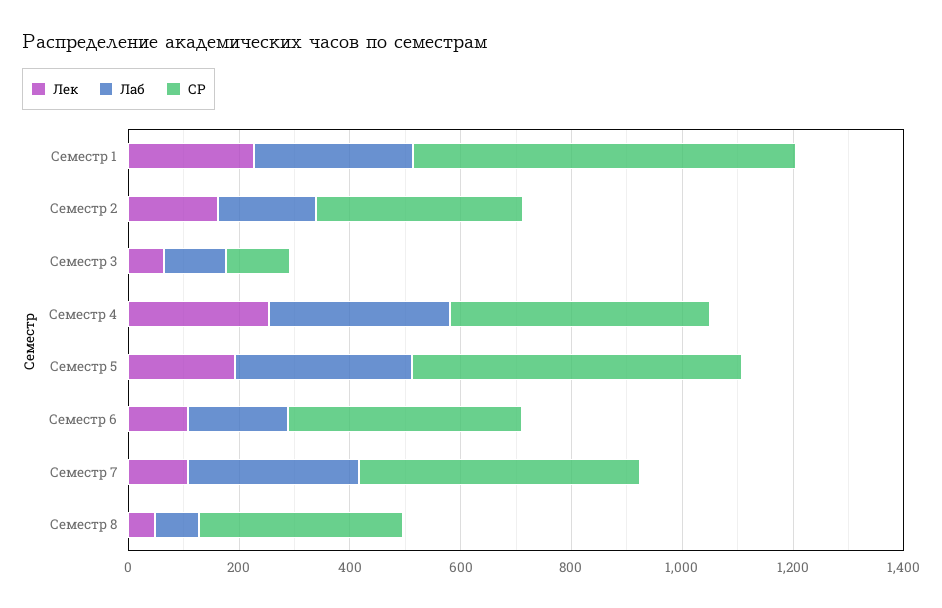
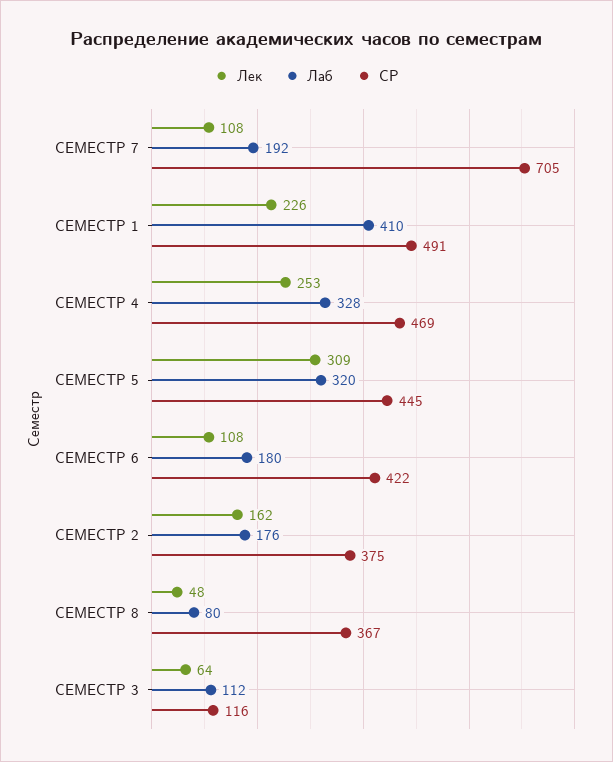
Лаб, Семестр 1: 300 -> 410
СР, Семестр 1: 700 -> 491
Лек, Семестр 5: 200 -> 309
СР, Семестр 5: 600 -> 445
Лаб, Семестр 7: 300 -> 192
СР, Семестр 7: 500 -> 705

